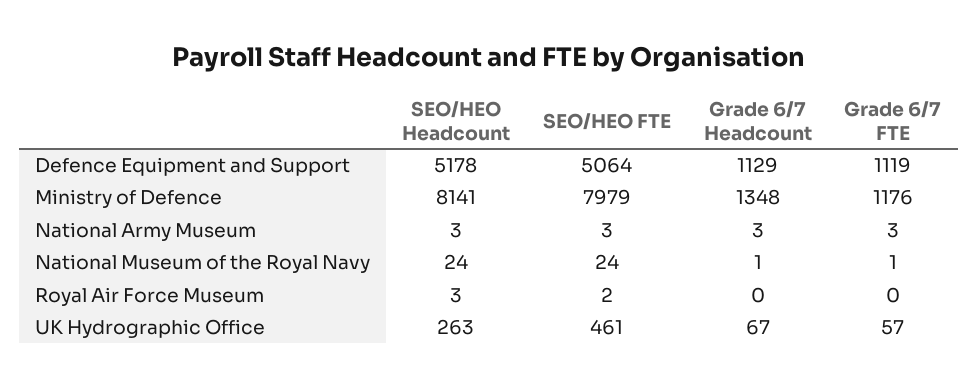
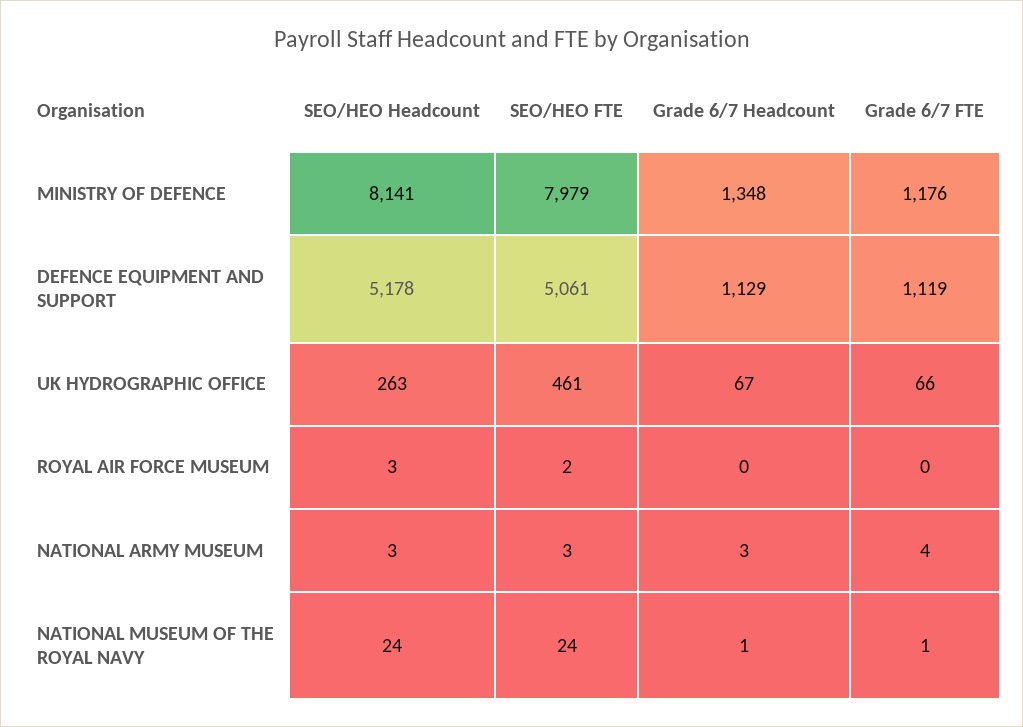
SEO/HEO FTE, Defence Equipment and Support: 5064 -> 5061
Grade 6/7 FTE, National Army Museum: 3 -> 4
Grade 6/7 FTE, UK Hydrographic Office: 57 -> 66

